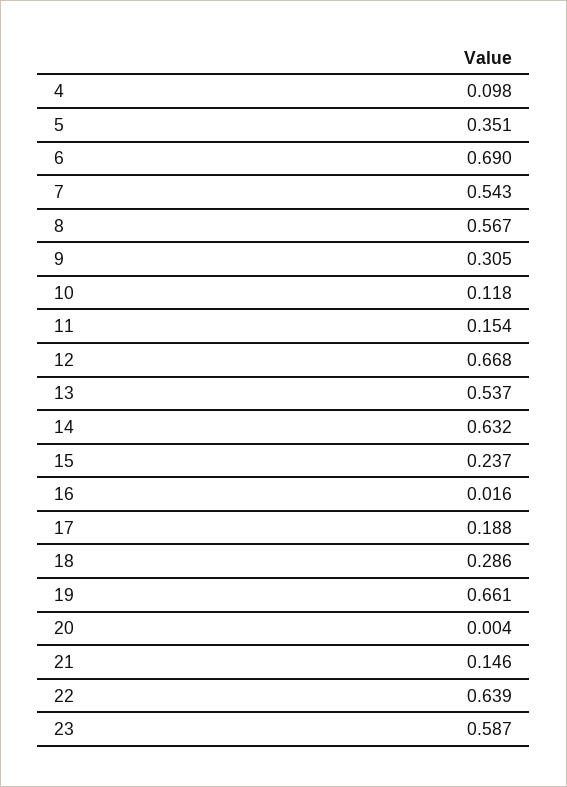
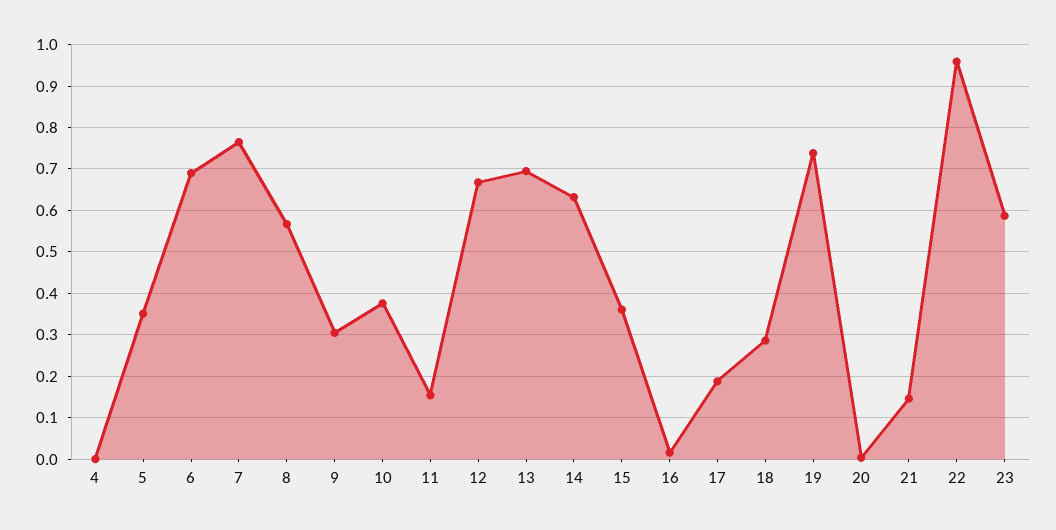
4: 0.098 -> 0
7: 0.543 -> 0.76
10: 0.118 -> 0.38
13: 0.537 -> 0.7
15: 0.237 -> 0.36
19: 0.661 -> 0.74
22: 0.639 -> 0.96

